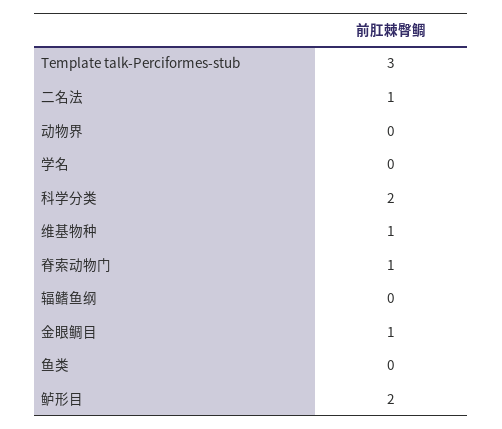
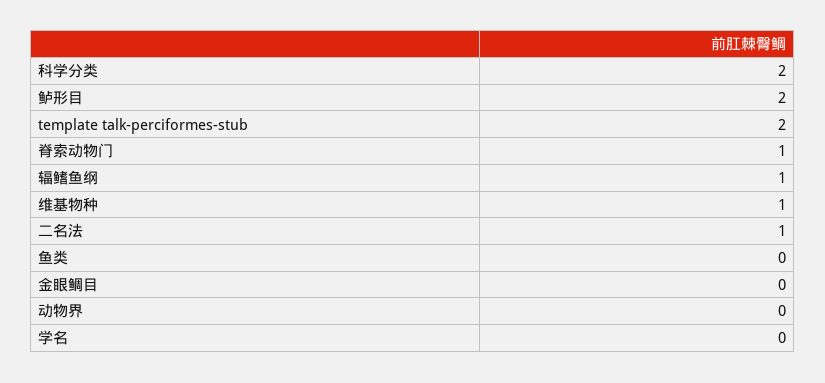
Template talk-Perciformes-stub: 3 -> 2
辐鳍鱼纲: 0 -> 1
金眼鲷目: 1 -> 0

